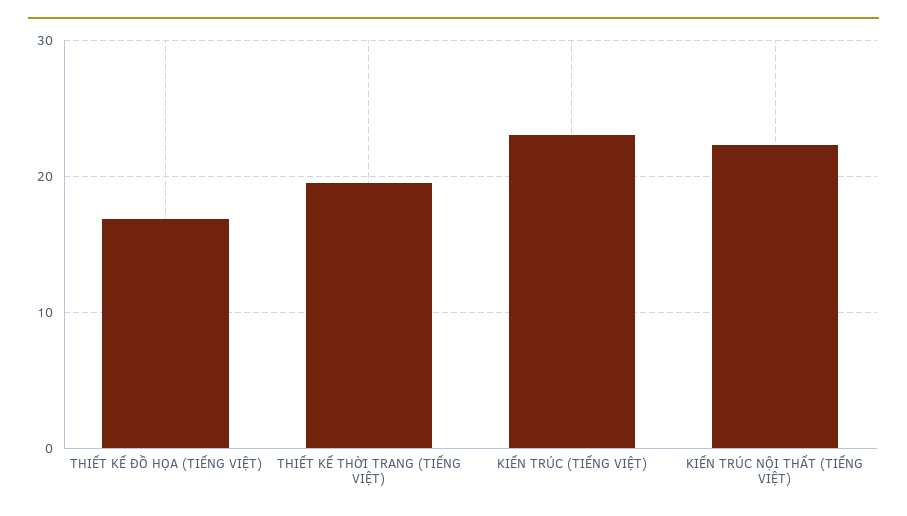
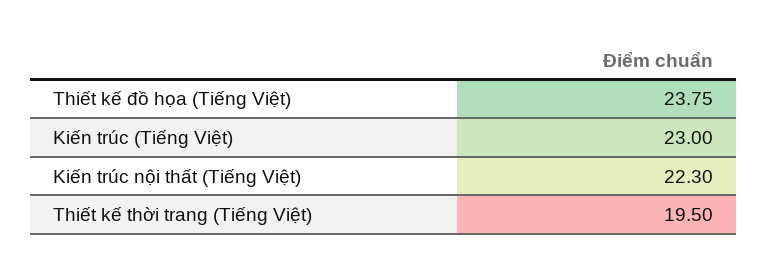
THIẾT KẾ ĐỒ HỌA (TIẾNG VIỆT): 17 -> 23.75

